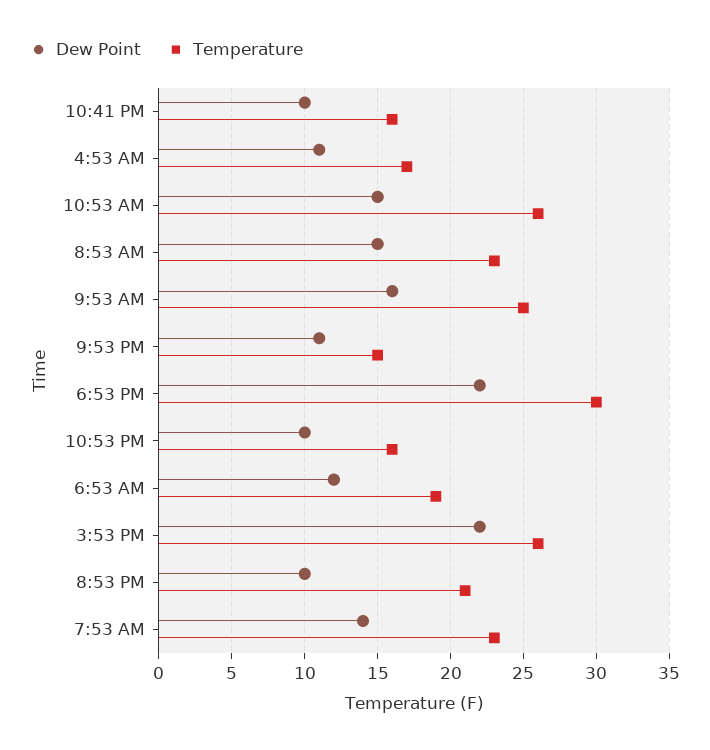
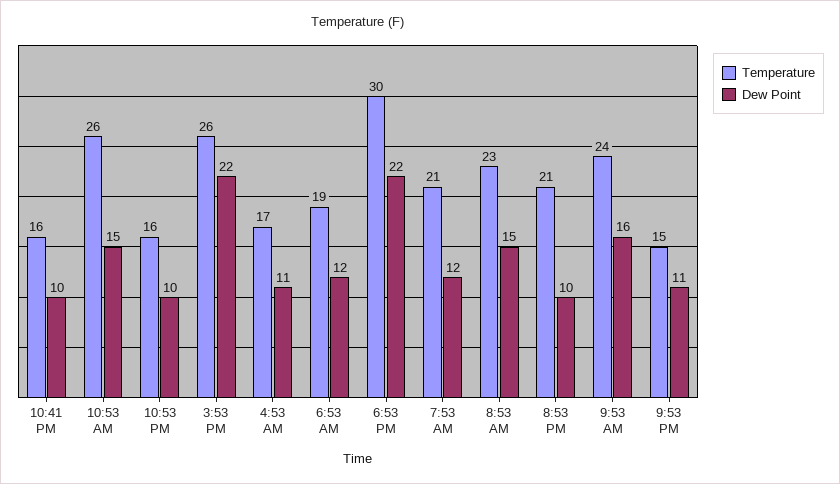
Temperature, 9:53 AM: 25 -> 24
Dew Point, 7:53 AM: 14 -> 12
Temperature, 7:53 AM: 23 -> 21

